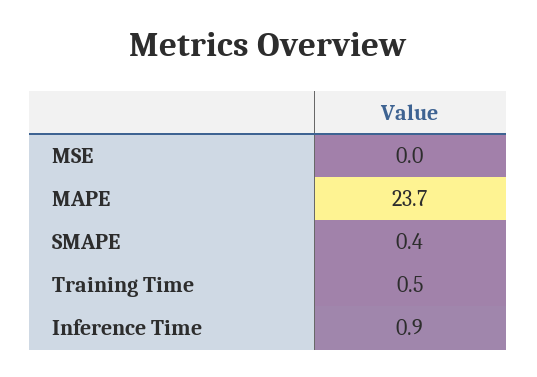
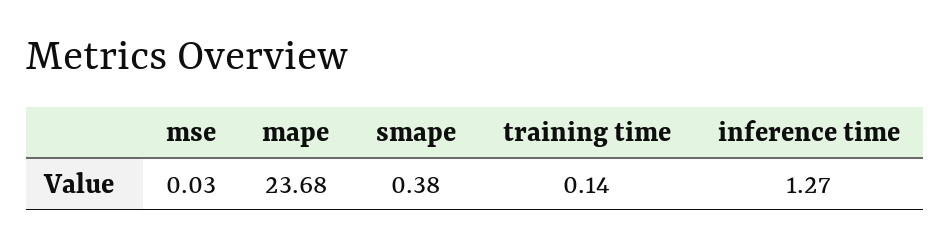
Training Time: 0.5 -> 0.14
Inference Time: 0.9 -> 1.27

